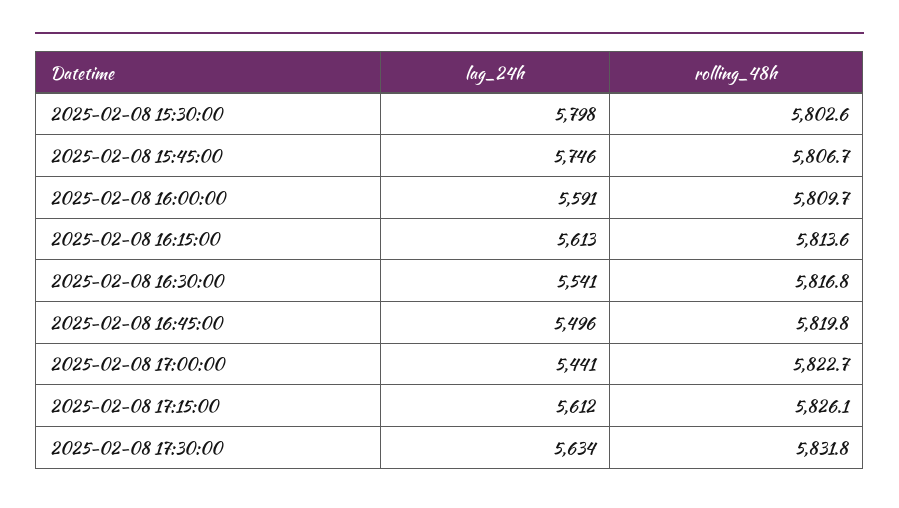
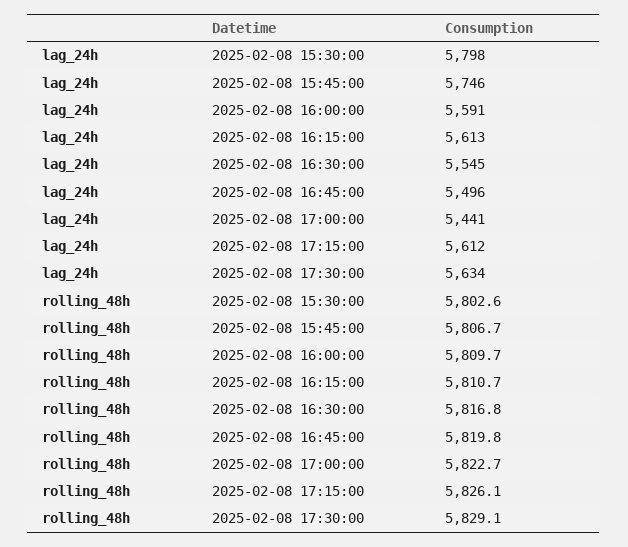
rolling_48h, 2025-02-08 16:15:00: 5813.6 -> 5810.7
lag_24h, 2025-02-08 16:30:00: 5541 -> 5545
rolling_48h, 2025-02-08 17:30:00: 5831.8 -> 5829.1

